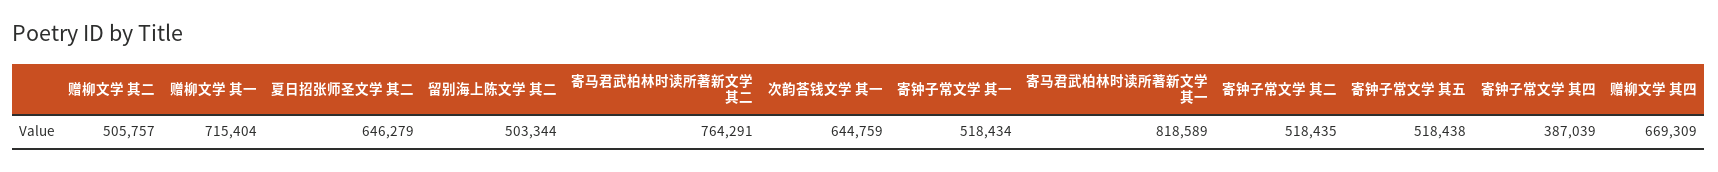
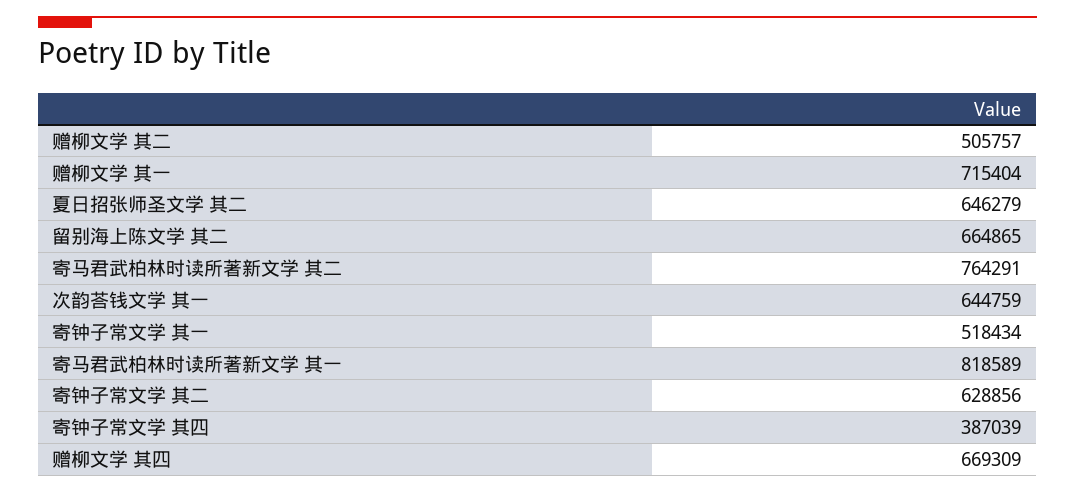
留别海上陈文学 其二: 503344 -> 664865
寄钟子常文学 其二: 518435 -> 628856
寄钟子常文学 其五: 518438 -> none

